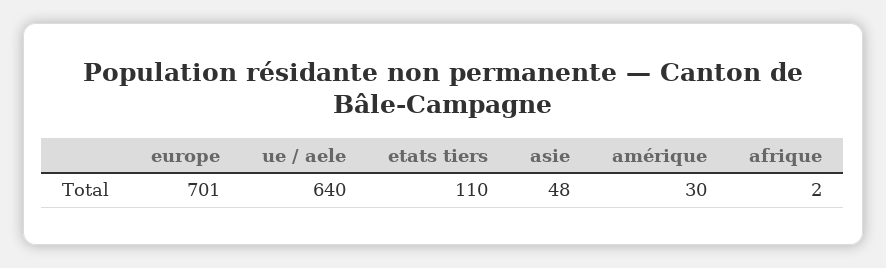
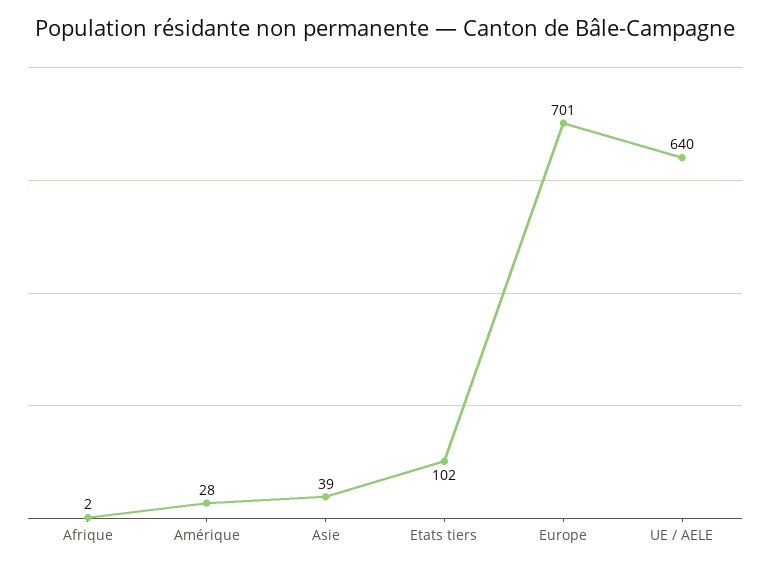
etats tiers: 110 -> 102
asie: 48 -> 39
amérique: 30 -> 28

